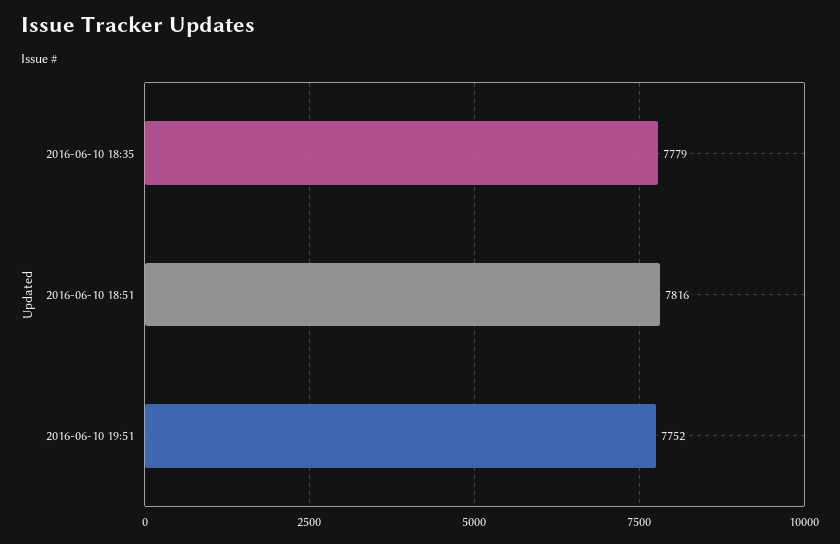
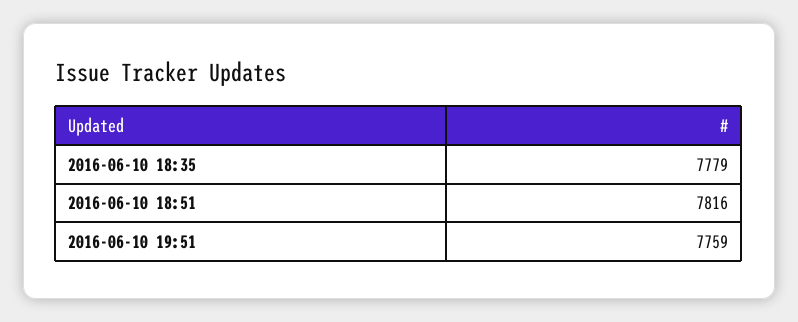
2016-06-10 19:51: 7752 -> 7759

